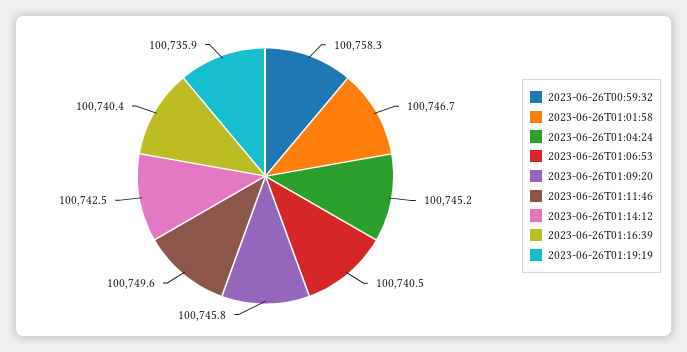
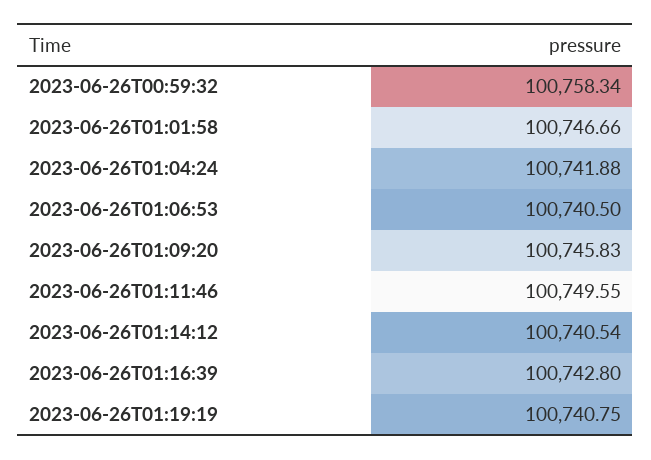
2023-06-26T01:04:24: 100745.2 -> 100741.88
2023-06-26T01:14:12: 100742.5 -> 100740.54
2023-06-26T01:16:39: 100740.4 -> 100742.8
2023-06-26T01:19:19: 100735.9 -> 100740.75

